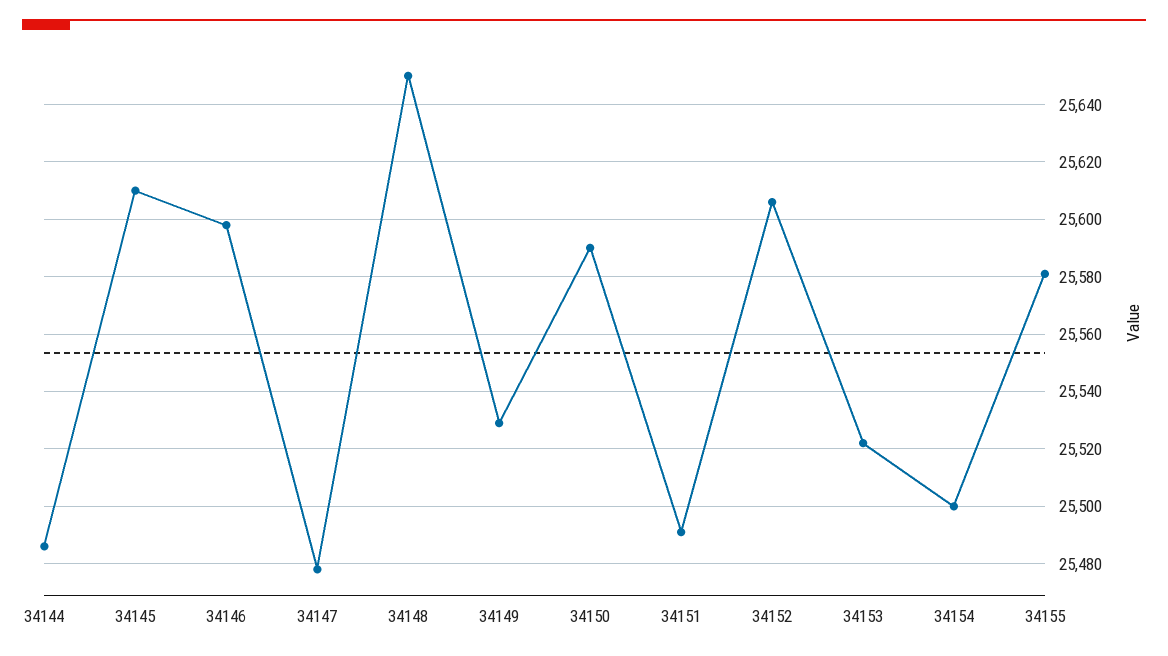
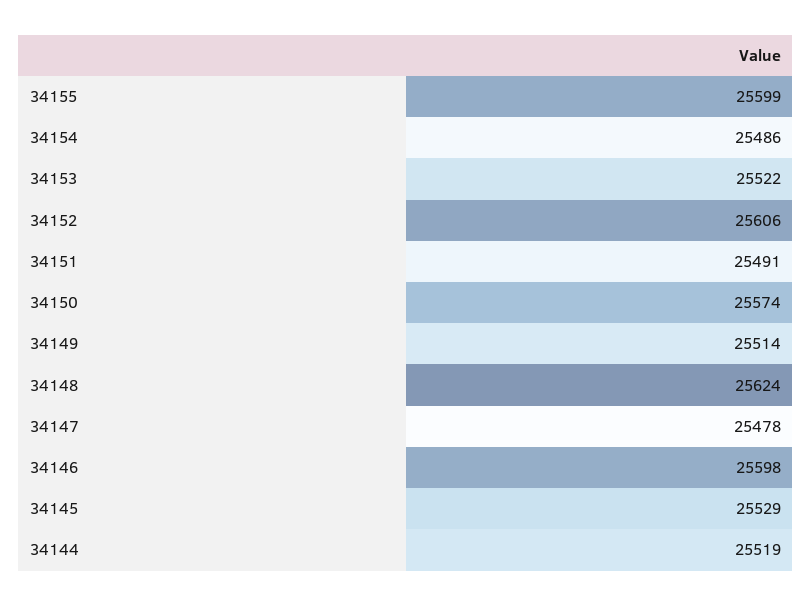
34144: 25485 -> 25519
34145: 25610 -> 25529
34148: 25650 -> 25624
34149: 25530 -> 25514
34150: 25590 -> 25574
34154: 25500 -> 25486
34155: 25580 -> 25599

